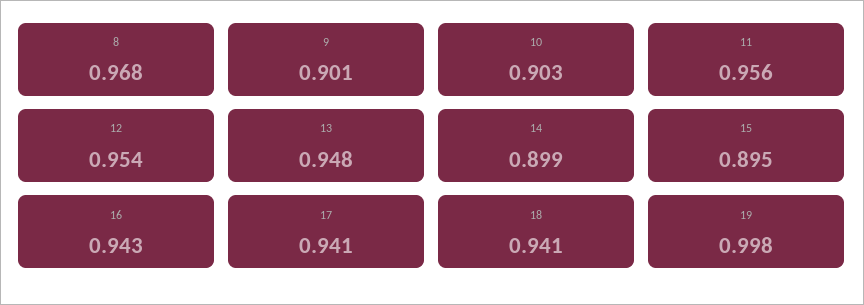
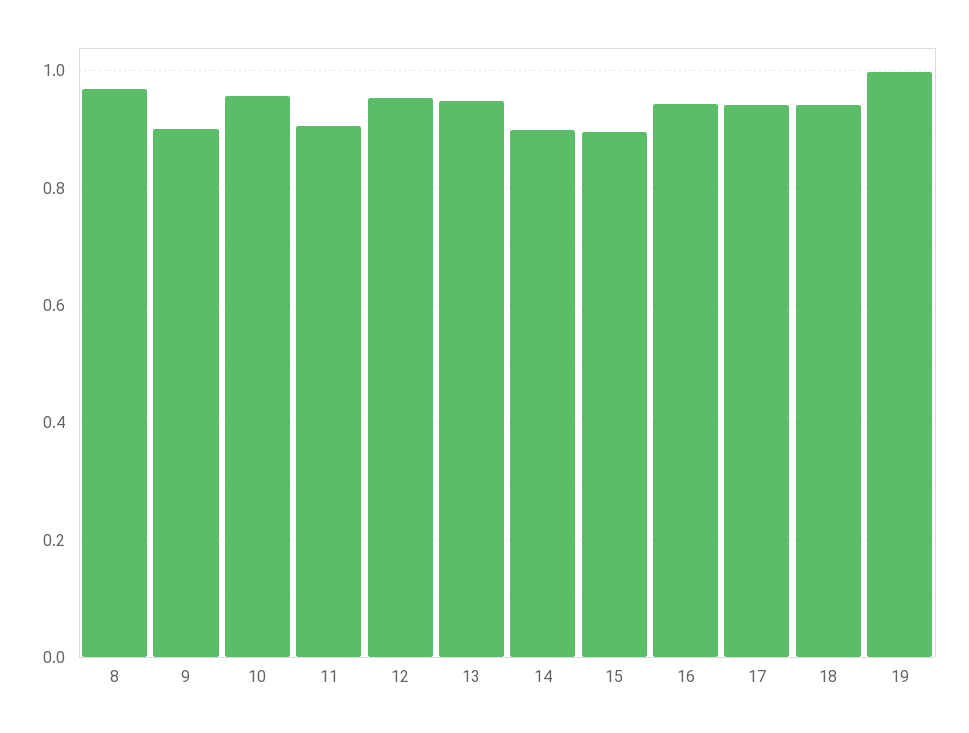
10: 0.903 -> 0.96
11: 0.956 -> 0.9

